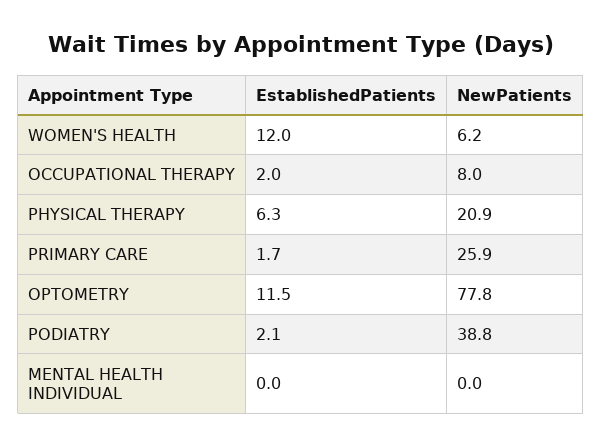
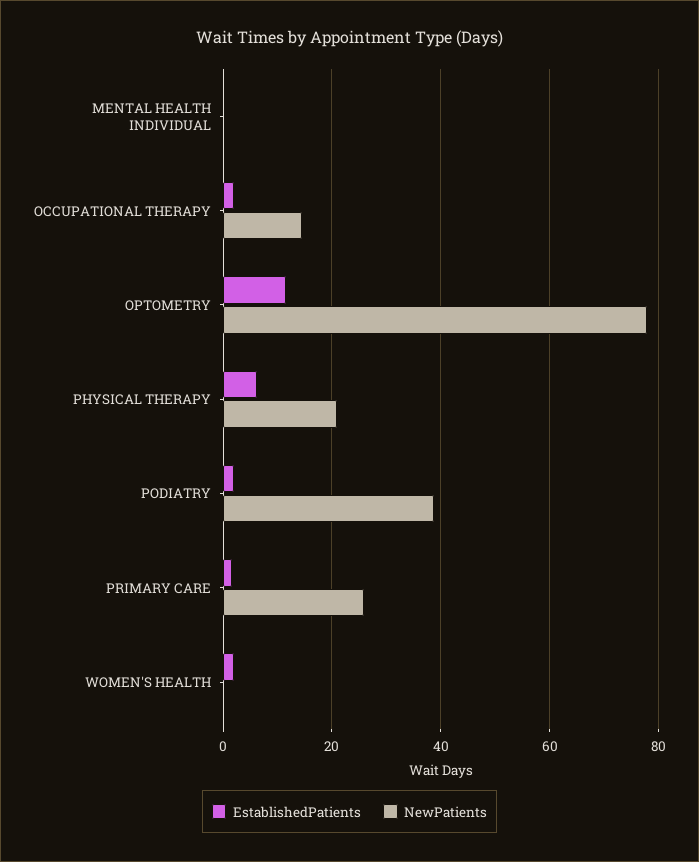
EstablishedPatients, WOMEN'S HEALTH: 12 -> 2
NewPatients, WOMEN'S HEALTH: 6.2 -> 0
NewPatients, OCCUPATIONAL THERAPY: 8 -> 14

